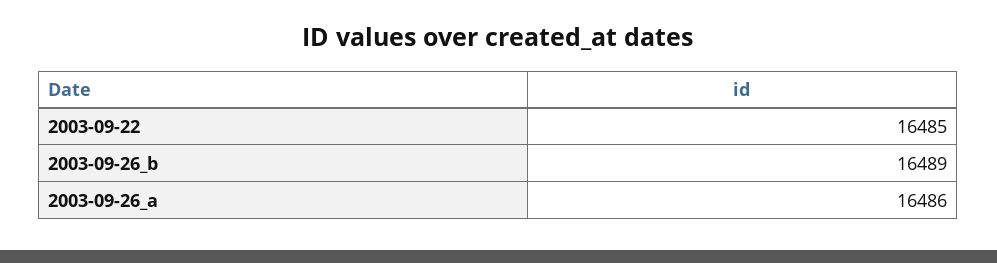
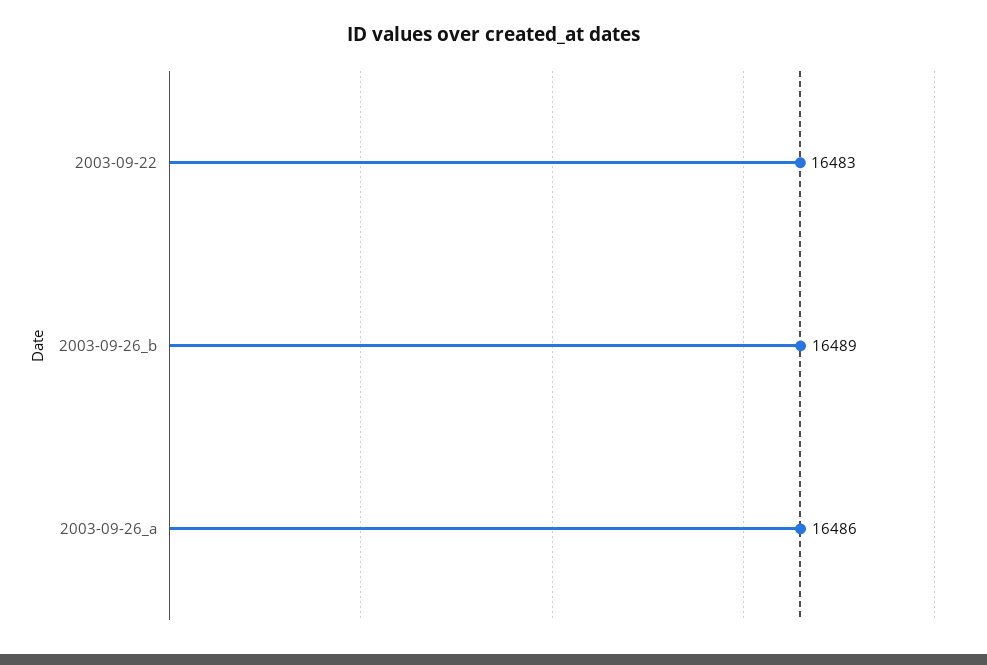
2003-09-22: 16485 -> 16483

